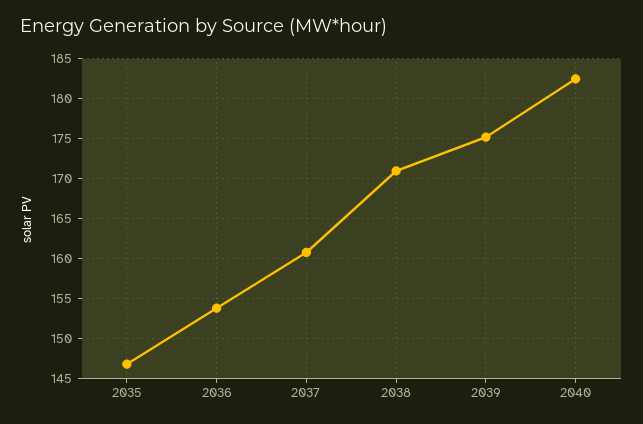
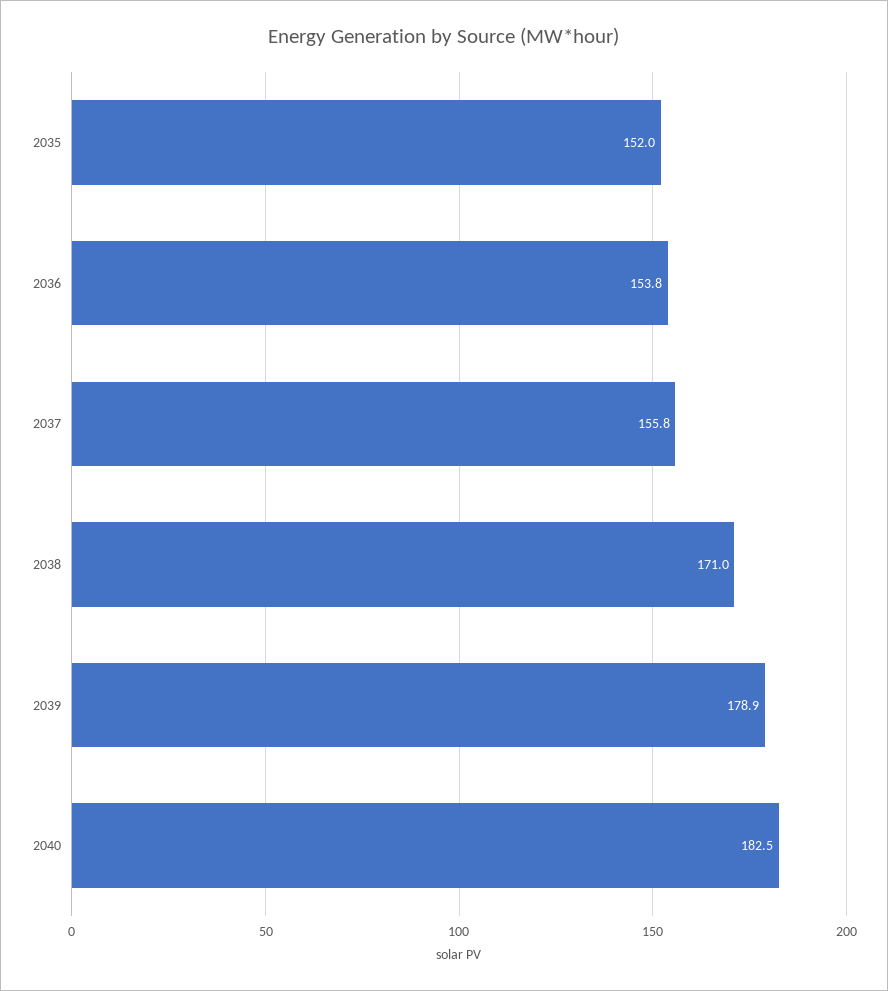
2035: 147 -> 152
2037: 161 -> 155.8
2039: 175 -> 178.9

